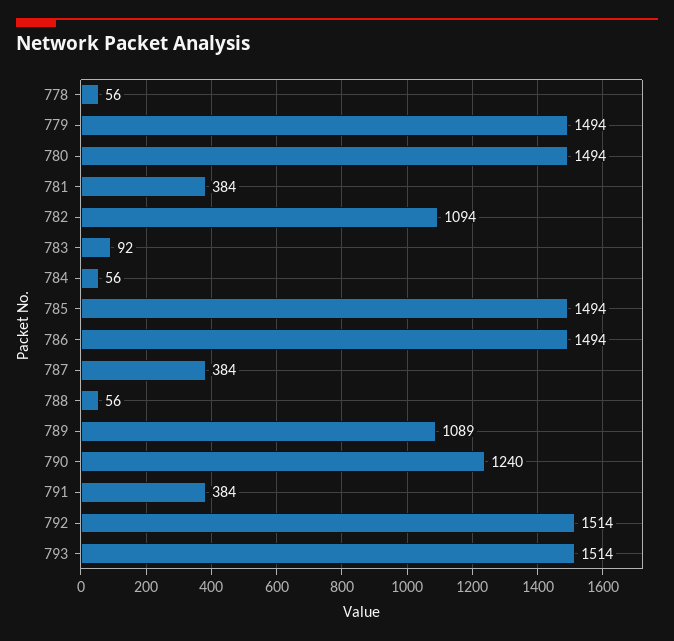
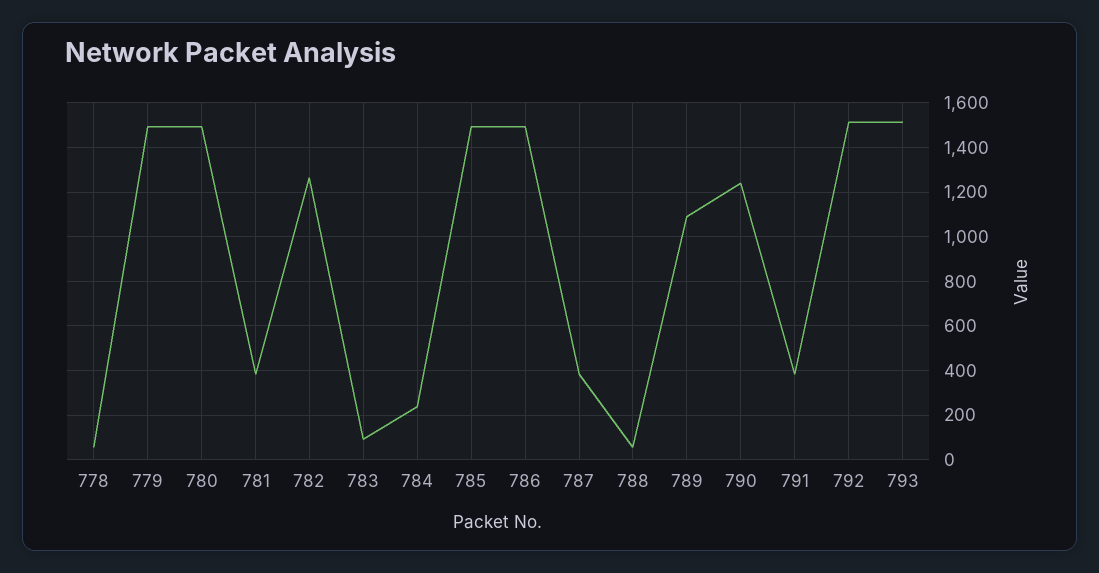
782: 1094 -> 1250
784: 56 -> 250

